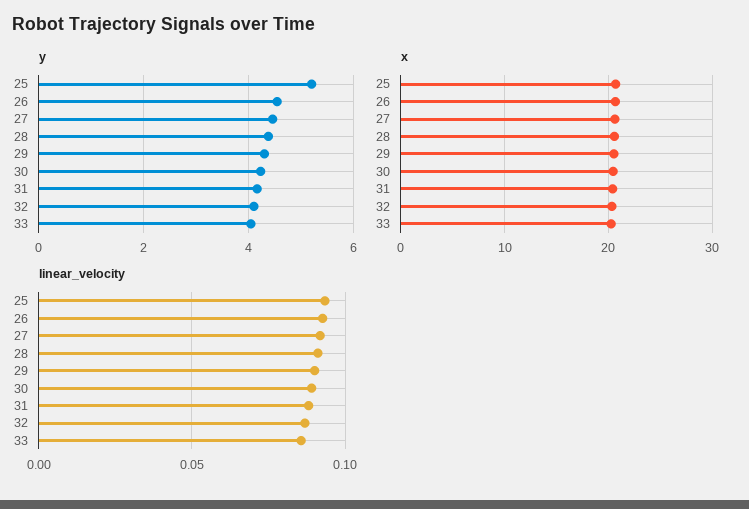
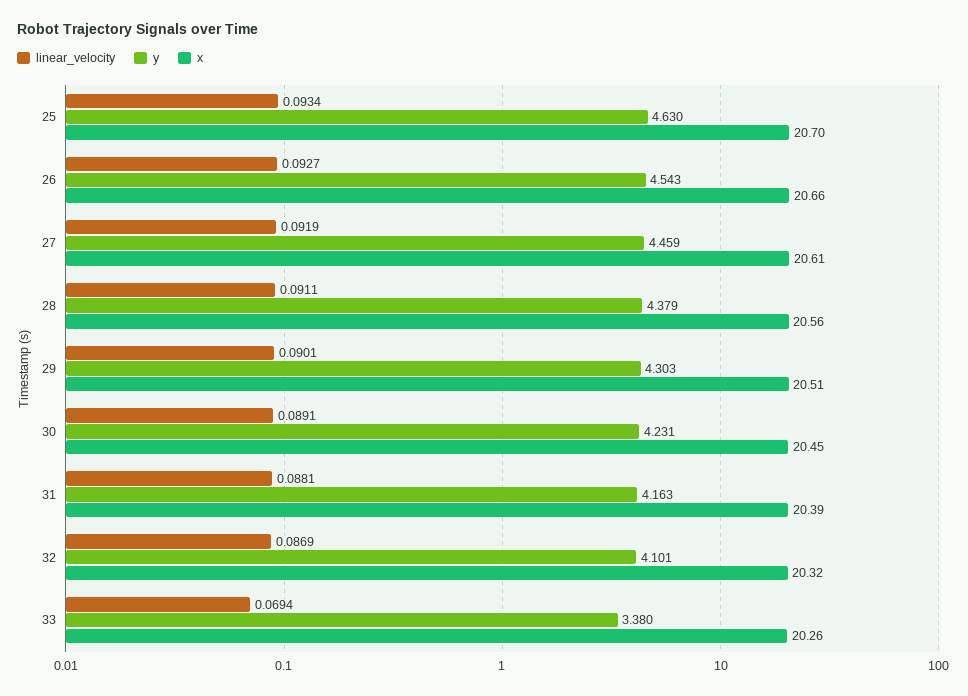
y, 25: 5.2 -> 4.63
y, 33: 4 -> 3.38
linear_velocity, 33: 0.085 -> 0.0694

